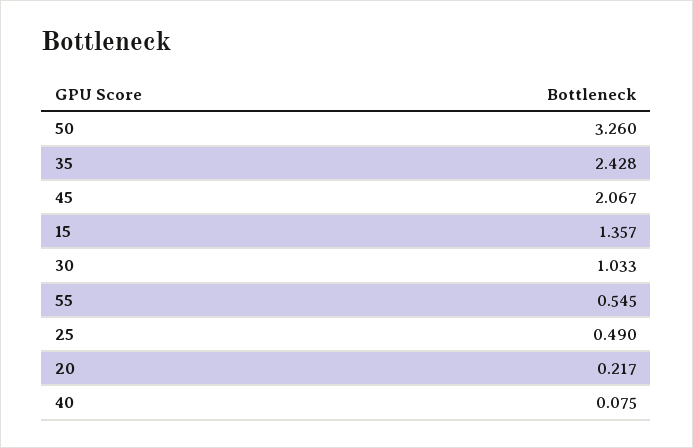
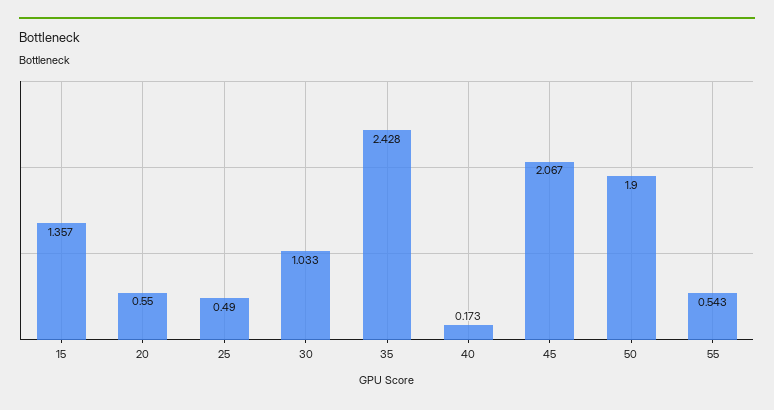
50: 3.26 -> 1.9
55: 0.545 -> 0.543
20: 0.217 -> 0.55
40: 0.075 -> 0.173

